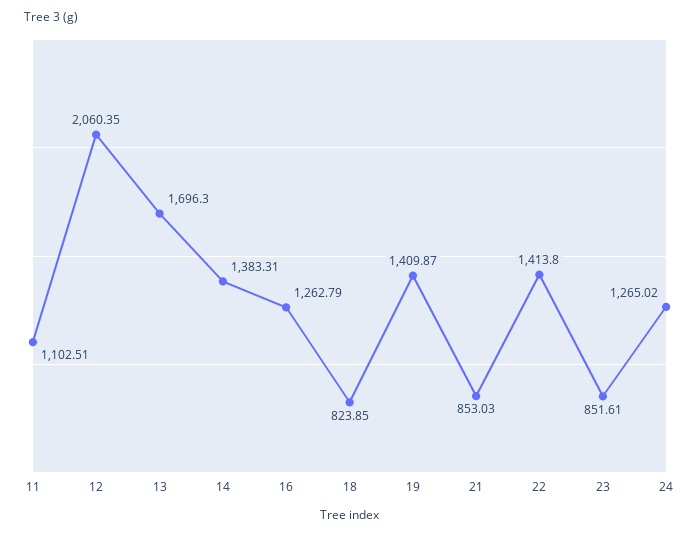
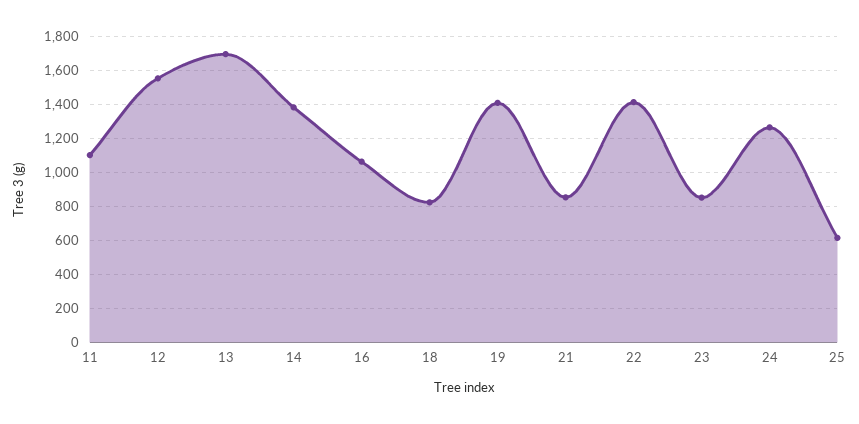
12: 2060.35 -> 1550
16: 1262.79 -> 1050
25: none -> 600

